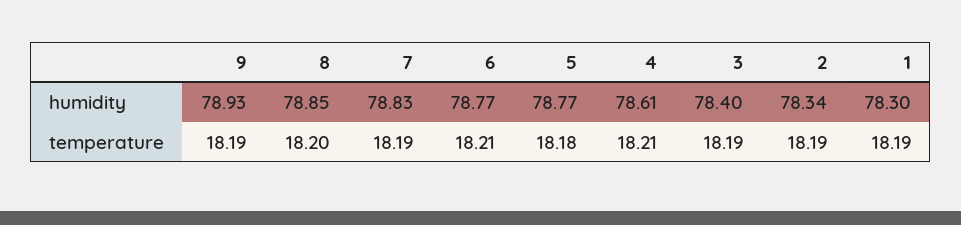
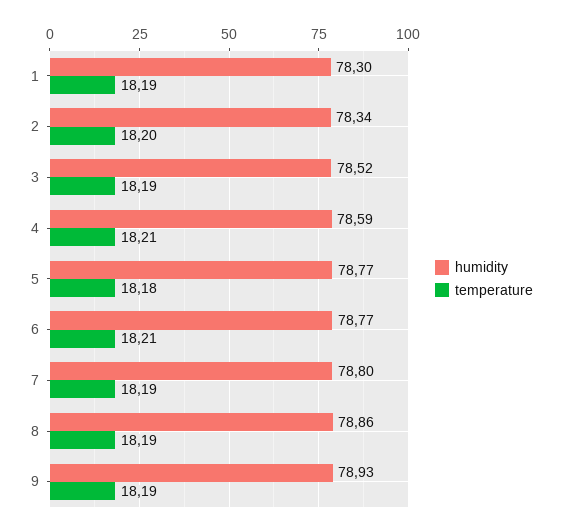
humidity, 8: 78.85 -> 78.86
humidity, 7: 78.83 -> 78.8
humidity, 4: 78.61 -> 78.59
humidity, 3: 78.4 -> 78.52
temperature, 8: 18.2 -> 18.19
temperature, 2: 18.19 -> 18.2

